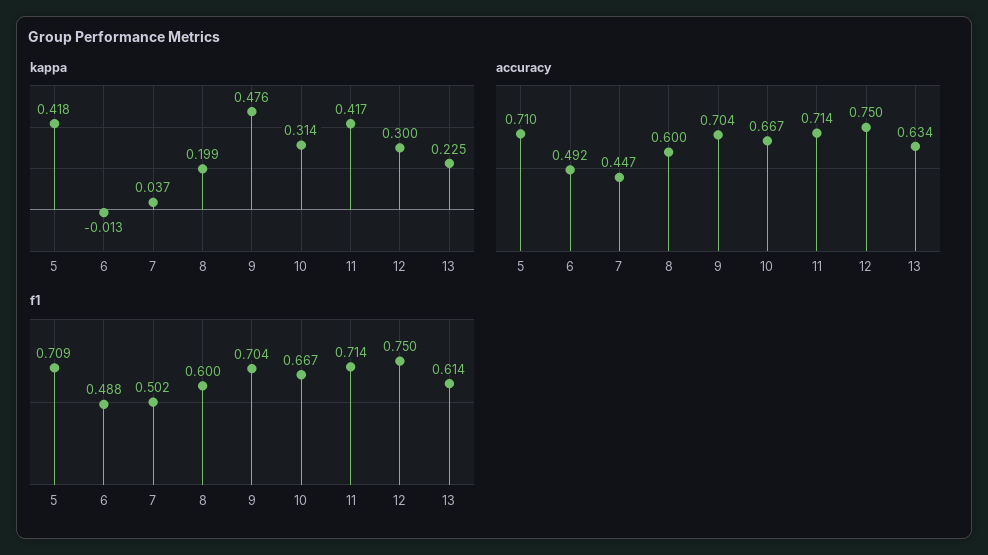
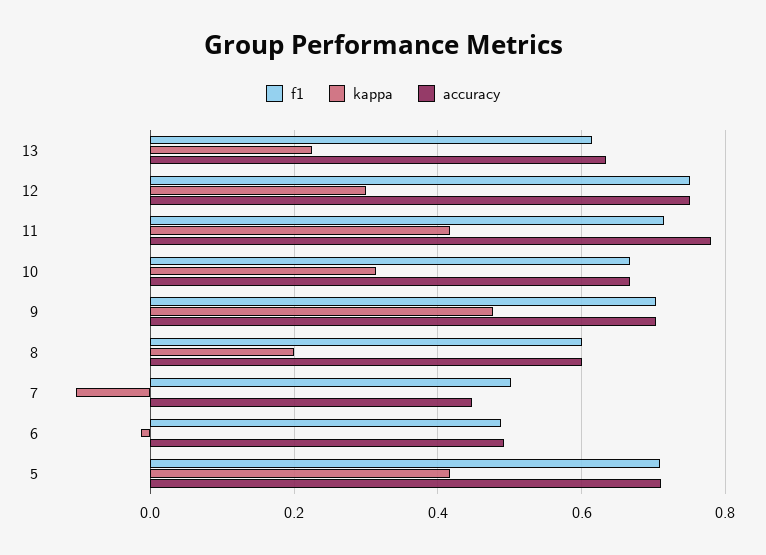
kappa, 7: 0.037 -> -0.1
accuracy, 11: 0.714 -> 0.78

